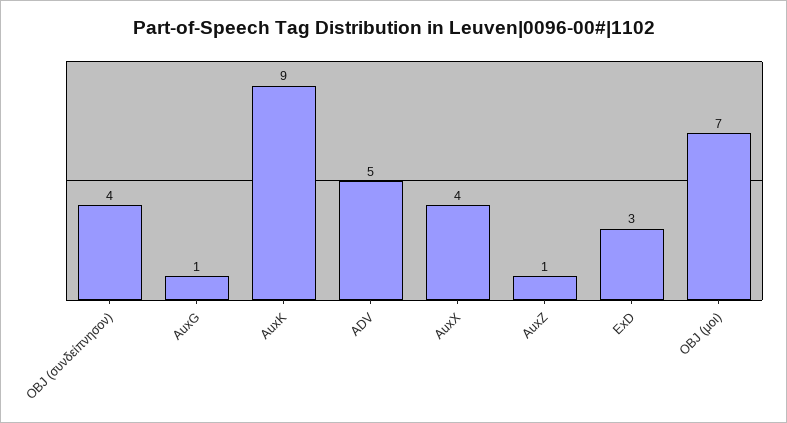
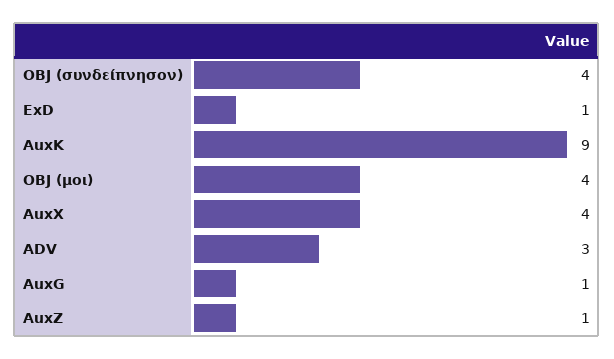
ADV: 5 -> 3
ExD: 3 -> 1
OBJ (μοι): 7 -> 4

